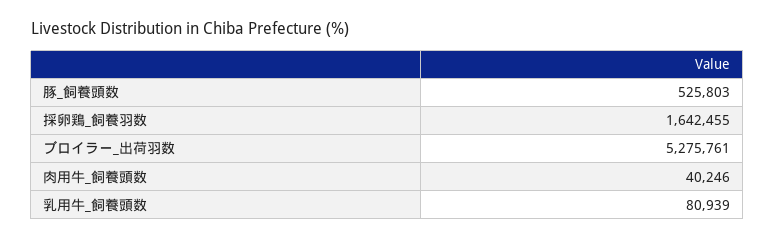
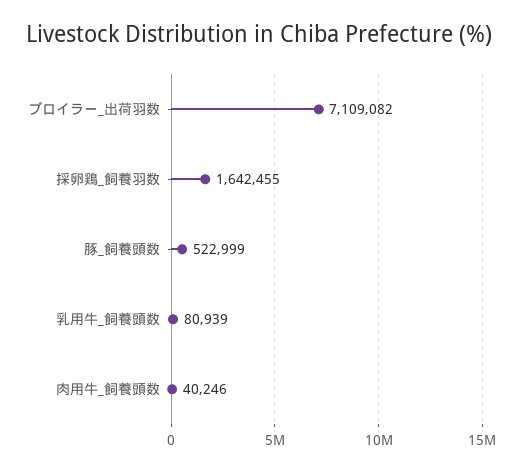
豚_飼養頭数: 525803 -> 522999
ブロイラー_出荷羽数: 5275761 -> 7109082

